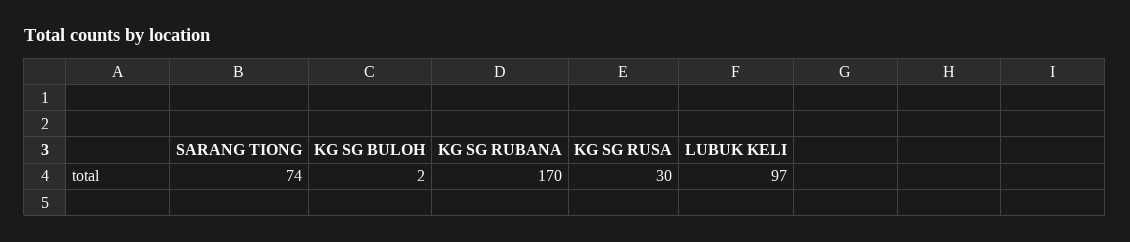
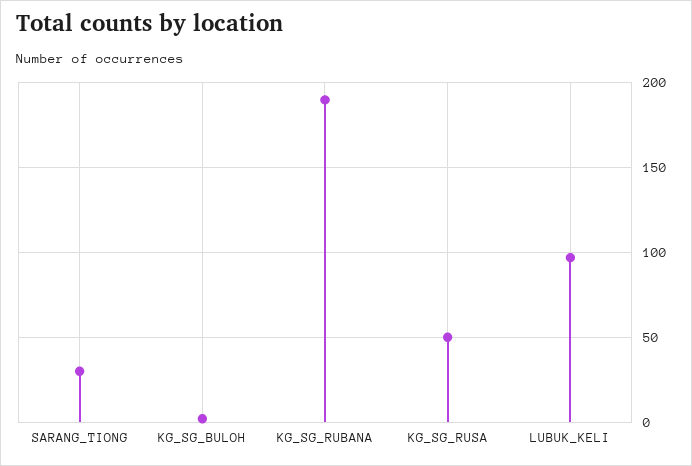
SARANG TIONG: 74 -> 30
KG SG RUBANA: 170 -> 190
KG SG RUSA: 30 -> 50

